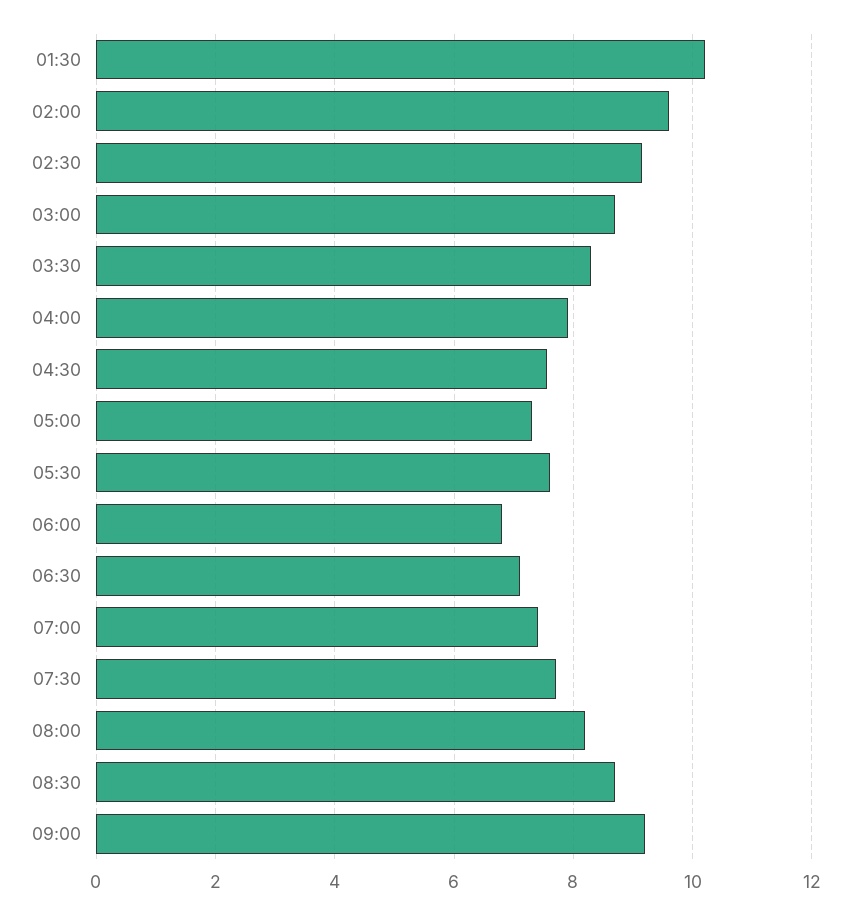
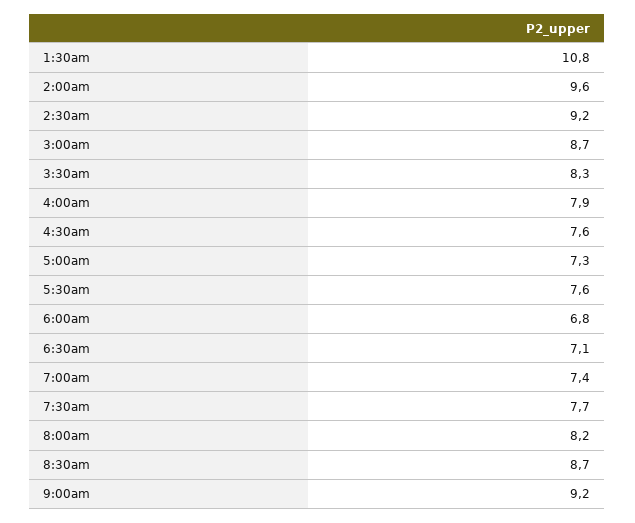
01:30: 10.2 -> 10.8

